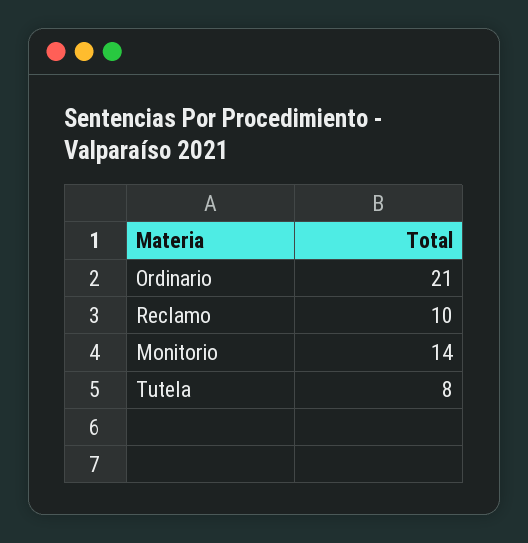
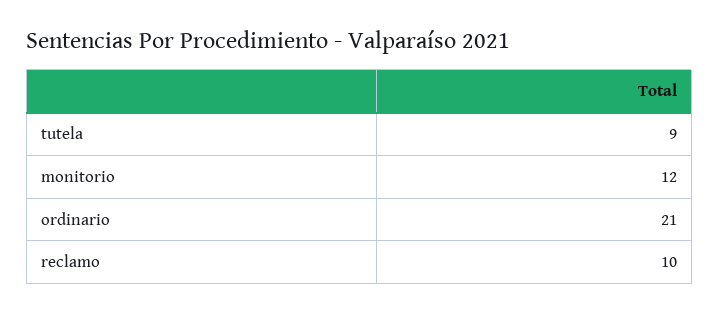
Monitorio: 14 -> 12
Tutela: 8 -> 9

